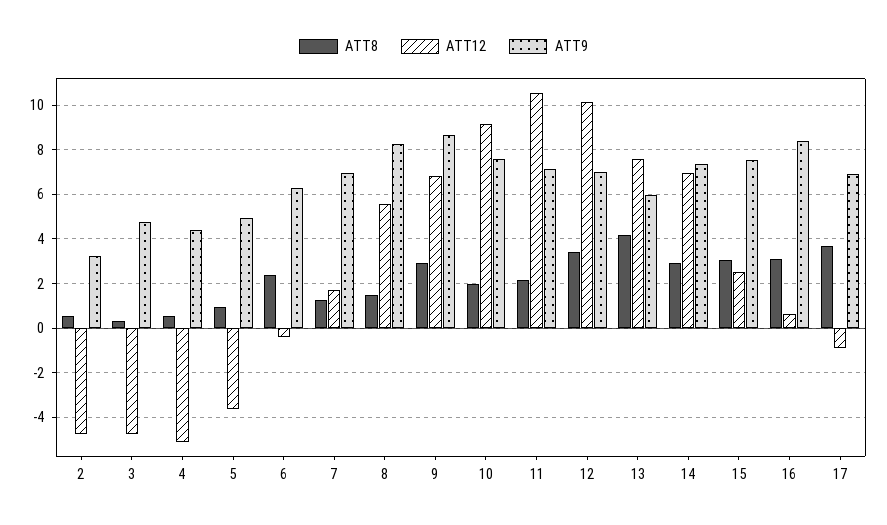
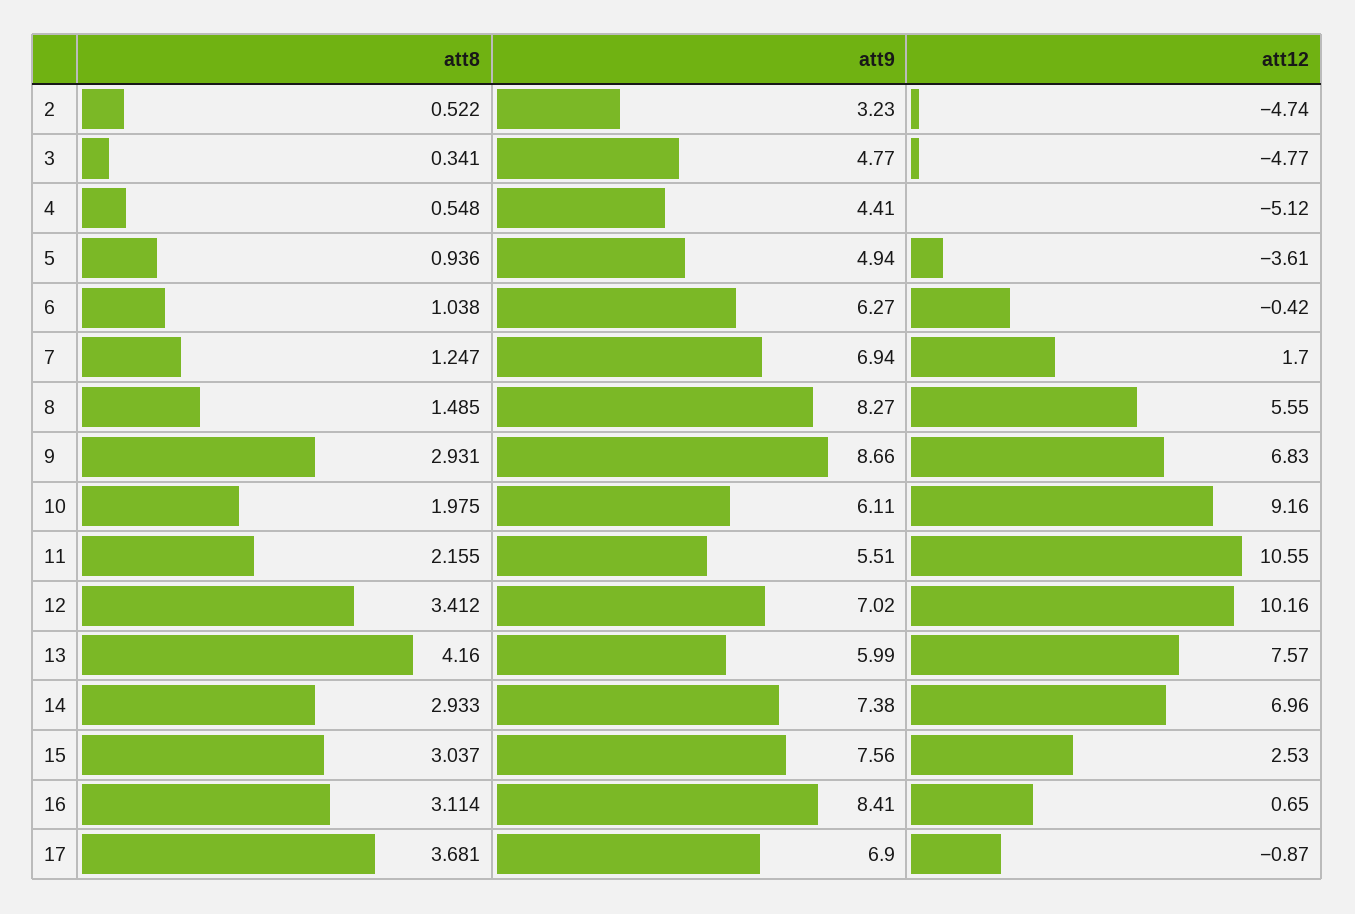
ATT8, 6: 2.5 -> 1.038
ATT9, 10: 7.5 -> 6.11
ATT9, 11: 7 -> 5.51

